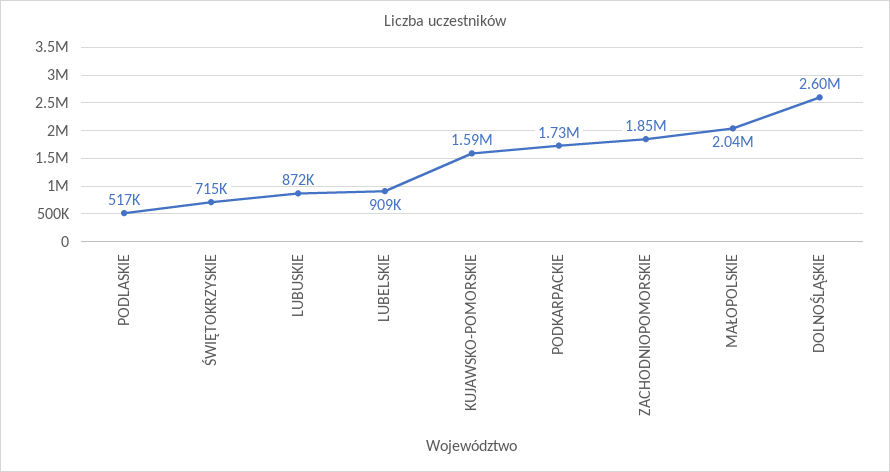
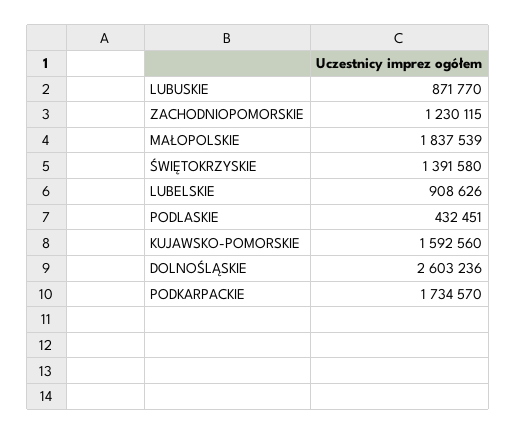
PODLASKIE: 517000 -> 432451
ŚWIĘTOKRZYSKIE: 715000 -> 1391580
ZACHODNIOPOMORSKIE: 1850000 -> 1230115
MAŁOPOLSKIE: 2040000 -> 1837539

